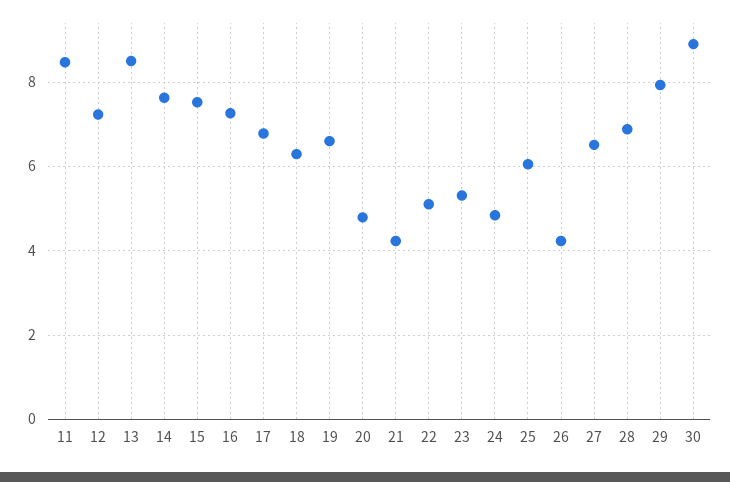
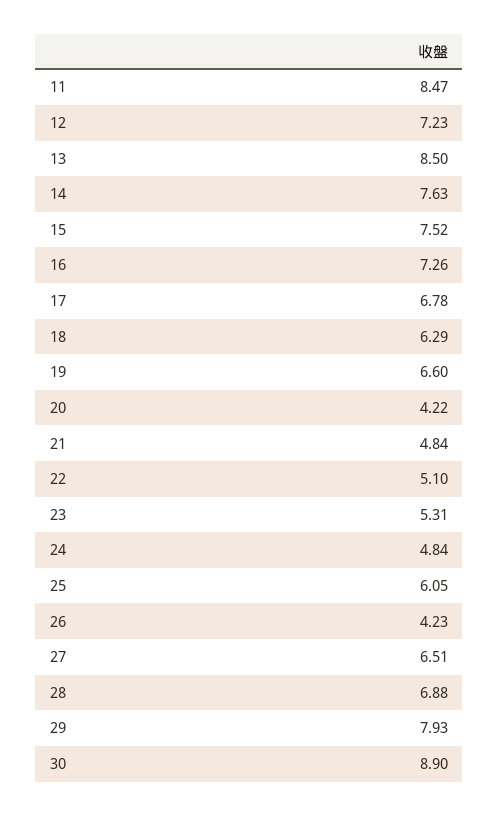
20: 4.8 -> 4.22
21: 4.2 -> 4.84

